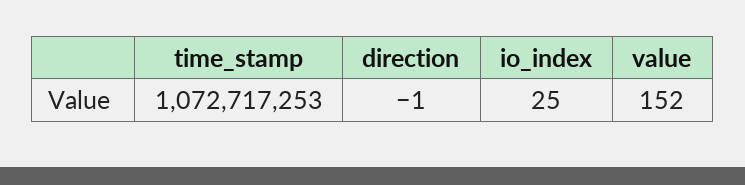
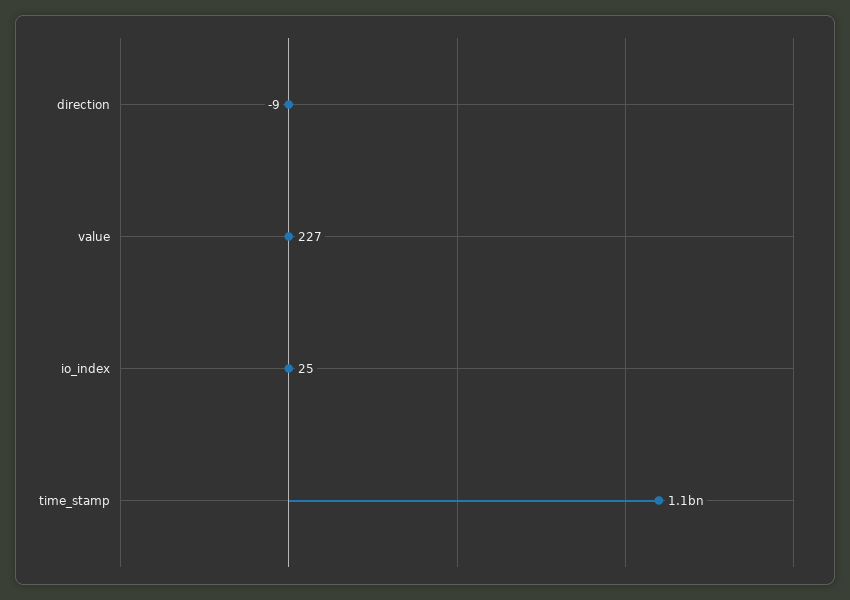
direction: -1 -> -9
value: 152 -> 227

